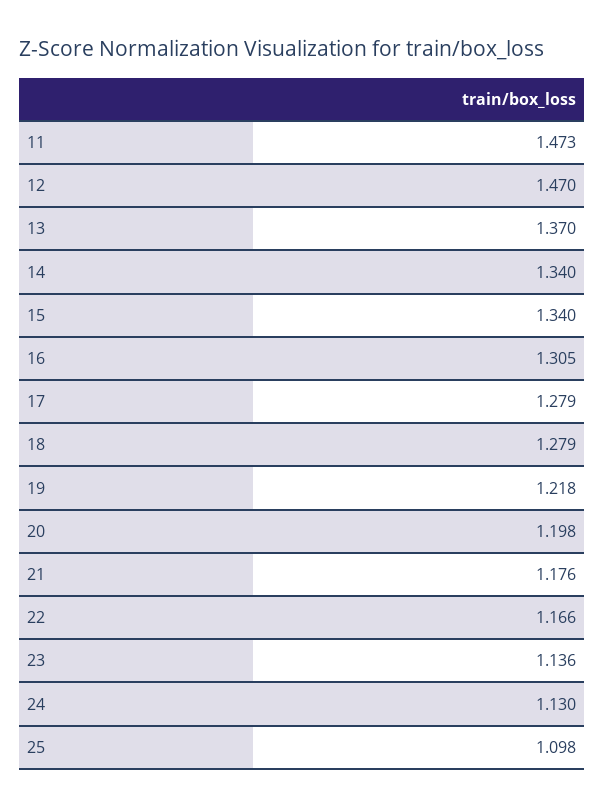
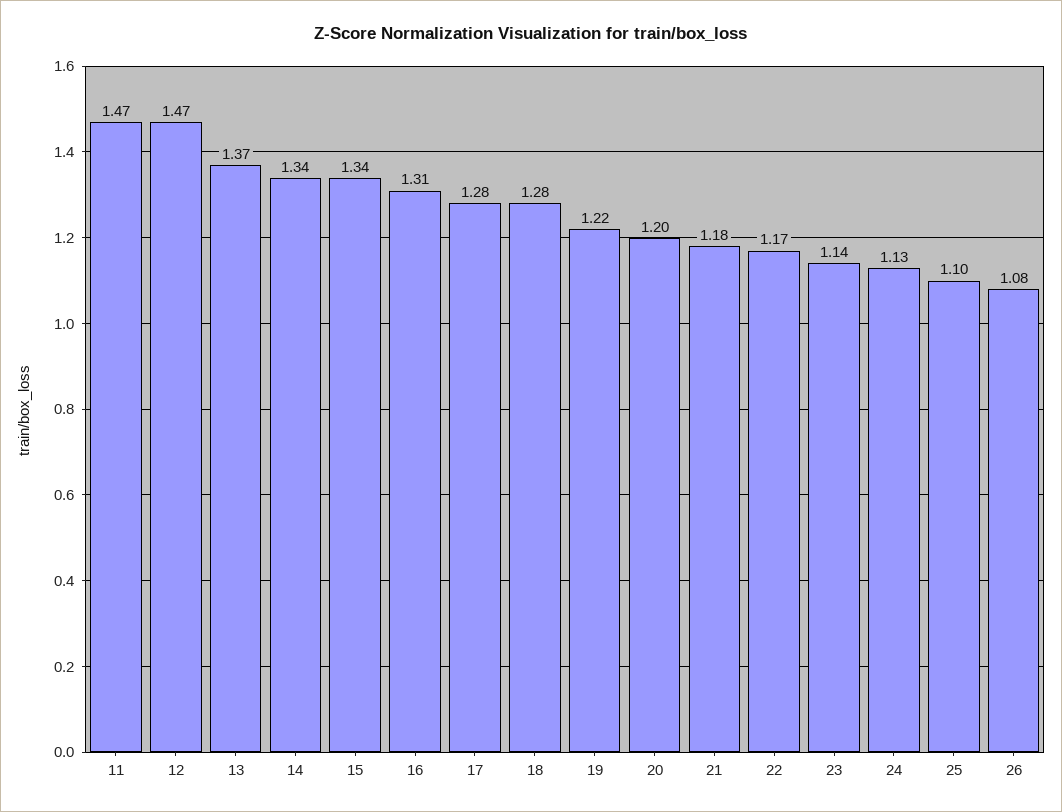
26: none -> 1.08

